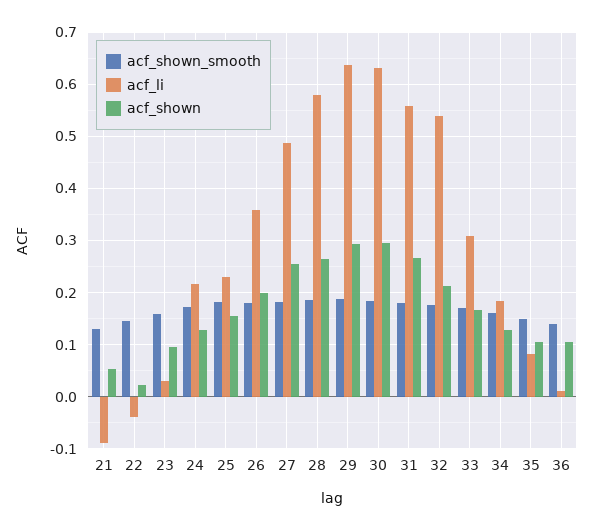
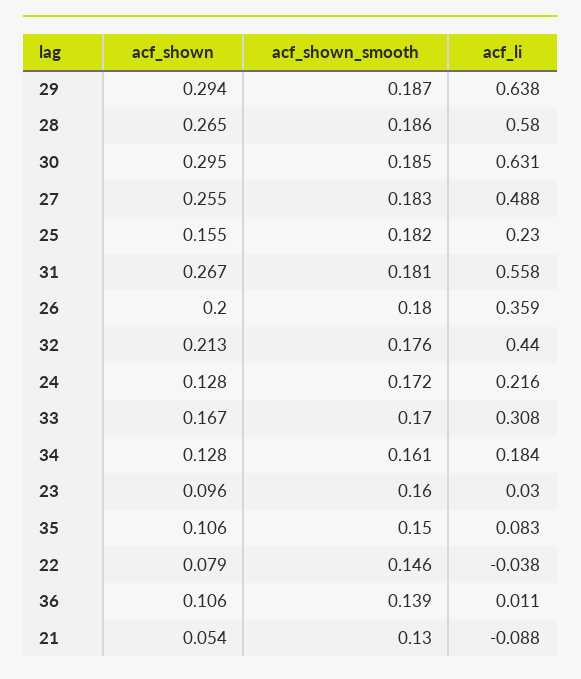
acf_shown, 22: 0.02 -> 0.079
acf_li, 32: 0.54 -> 0.44

